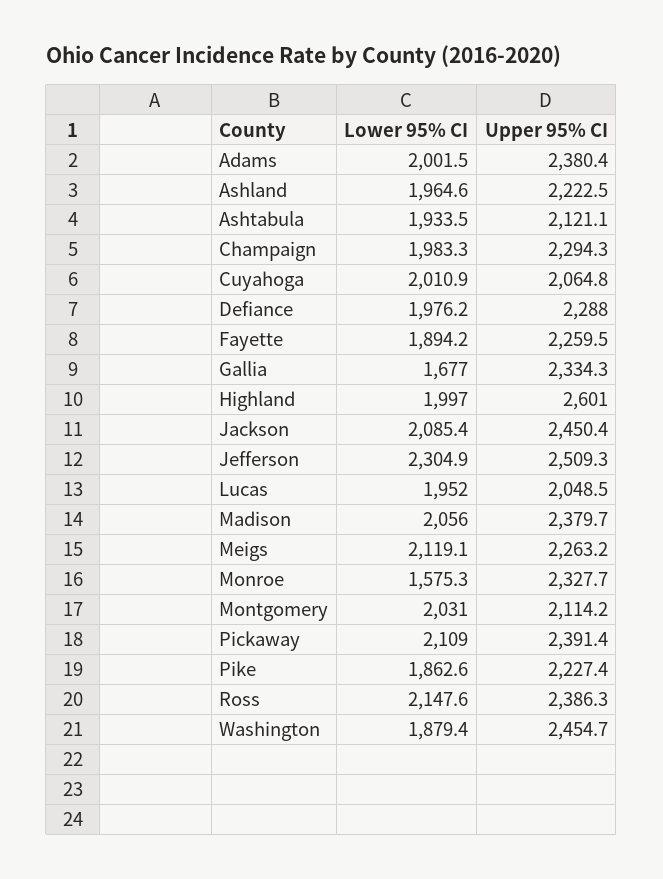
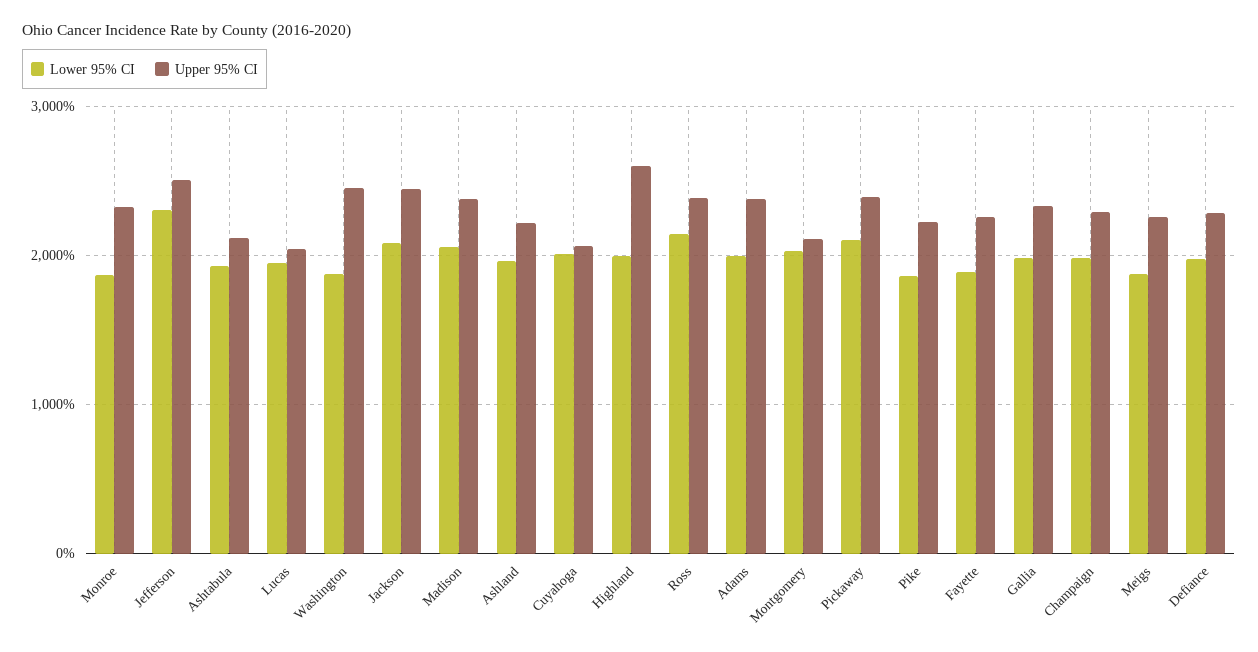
Lower 95% CI, Gallia: 1677 -> 2000
Lower 95% CI, Meigs: 2119.1 -> 1900
Lower 95% CI, Monroe: 1575.3 -> 1900

